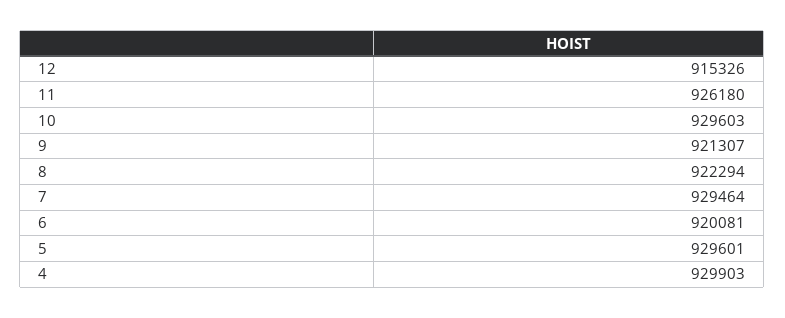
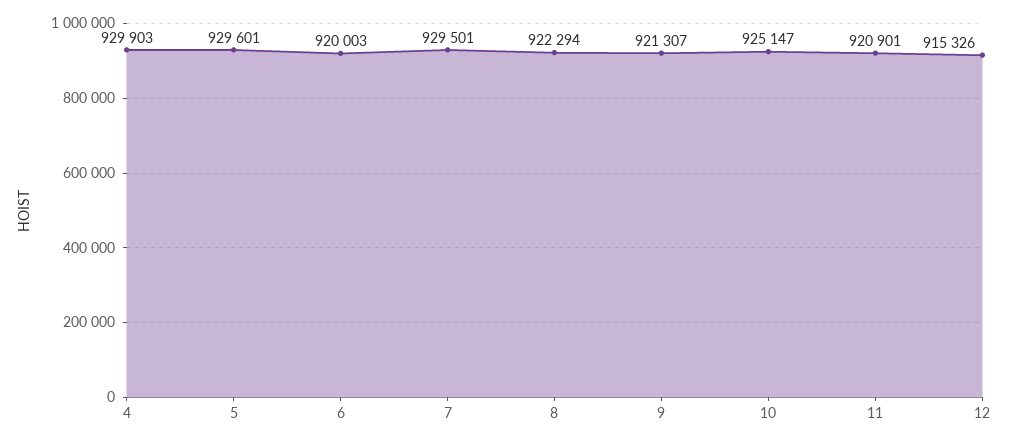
11: 926180 -> 920901
10: 929603 -> 925147
7: 929464 -> 929501
6: 920081 -> 920003

